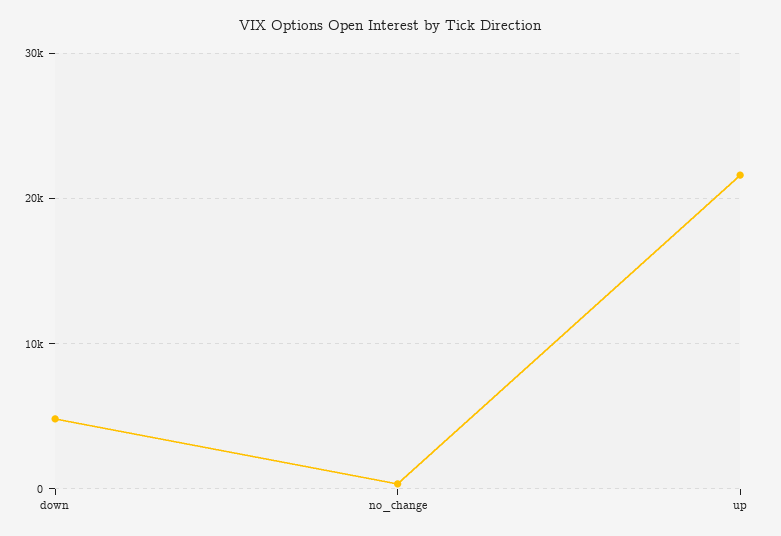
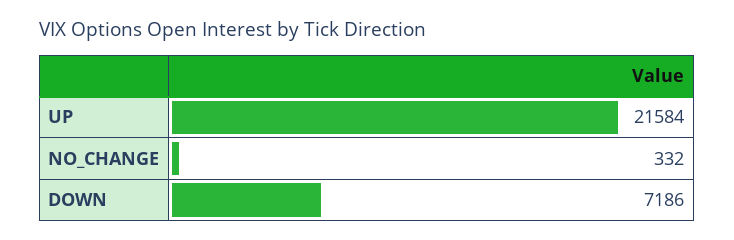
down: 5000 -> 7186

